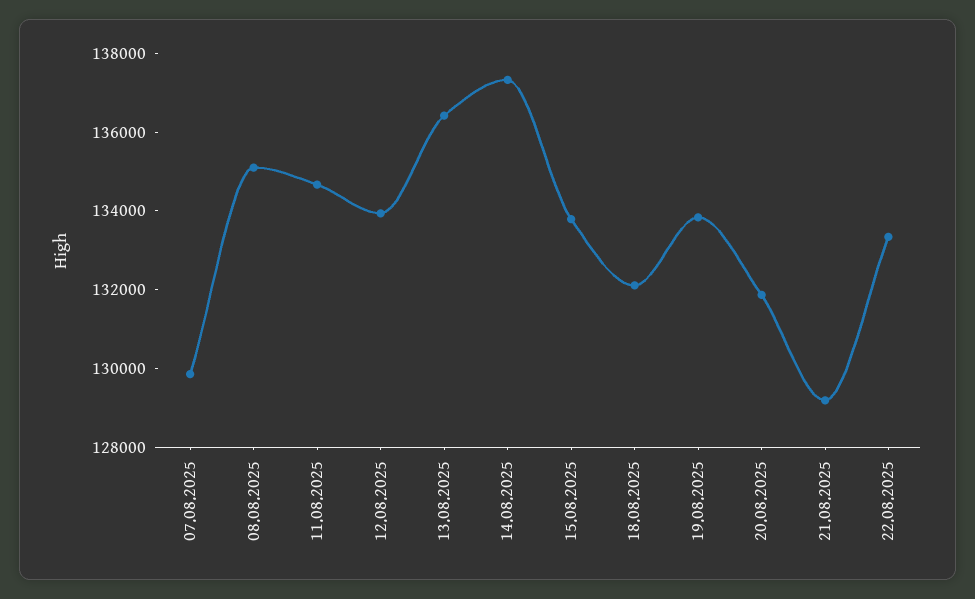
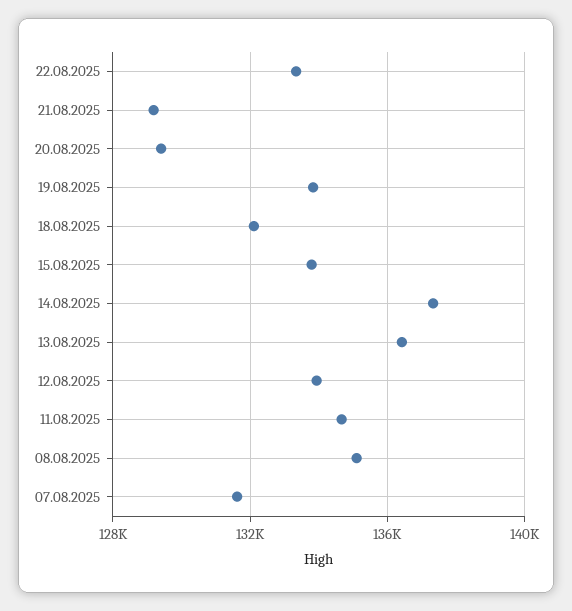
07.08.2025: 130000 -> 131500
20.08.2025: 132000 -> 129500

